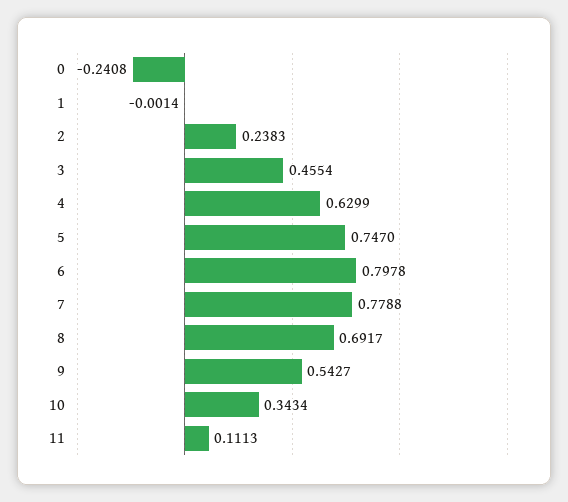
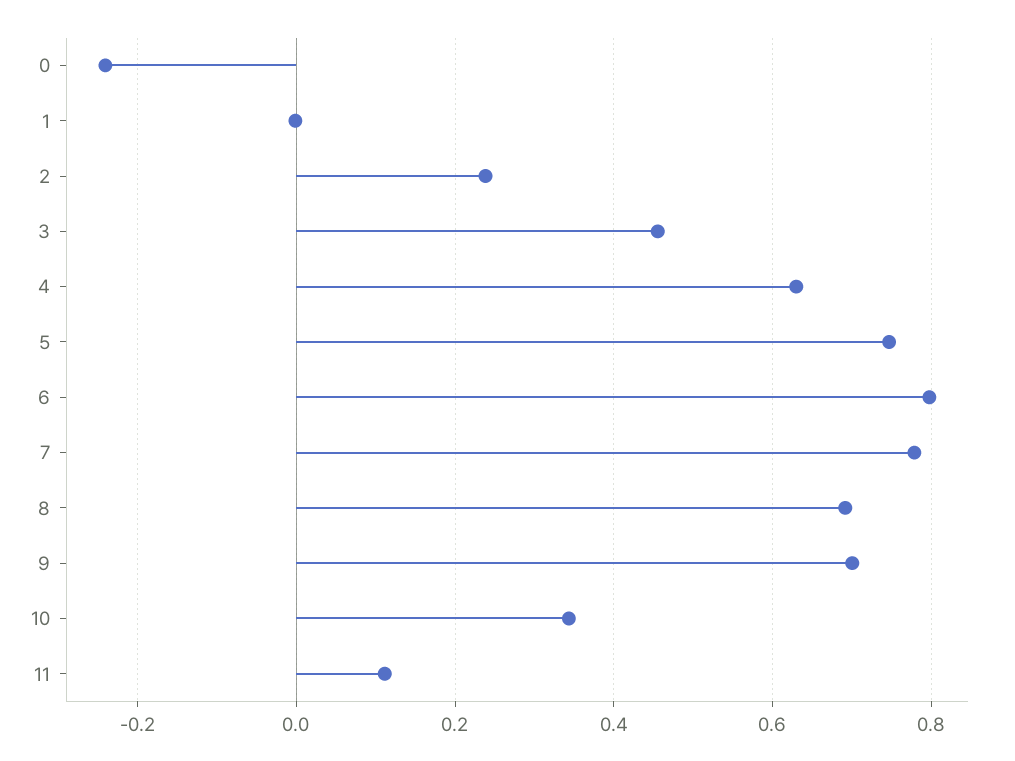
9: 0.5427 -> 0.7

